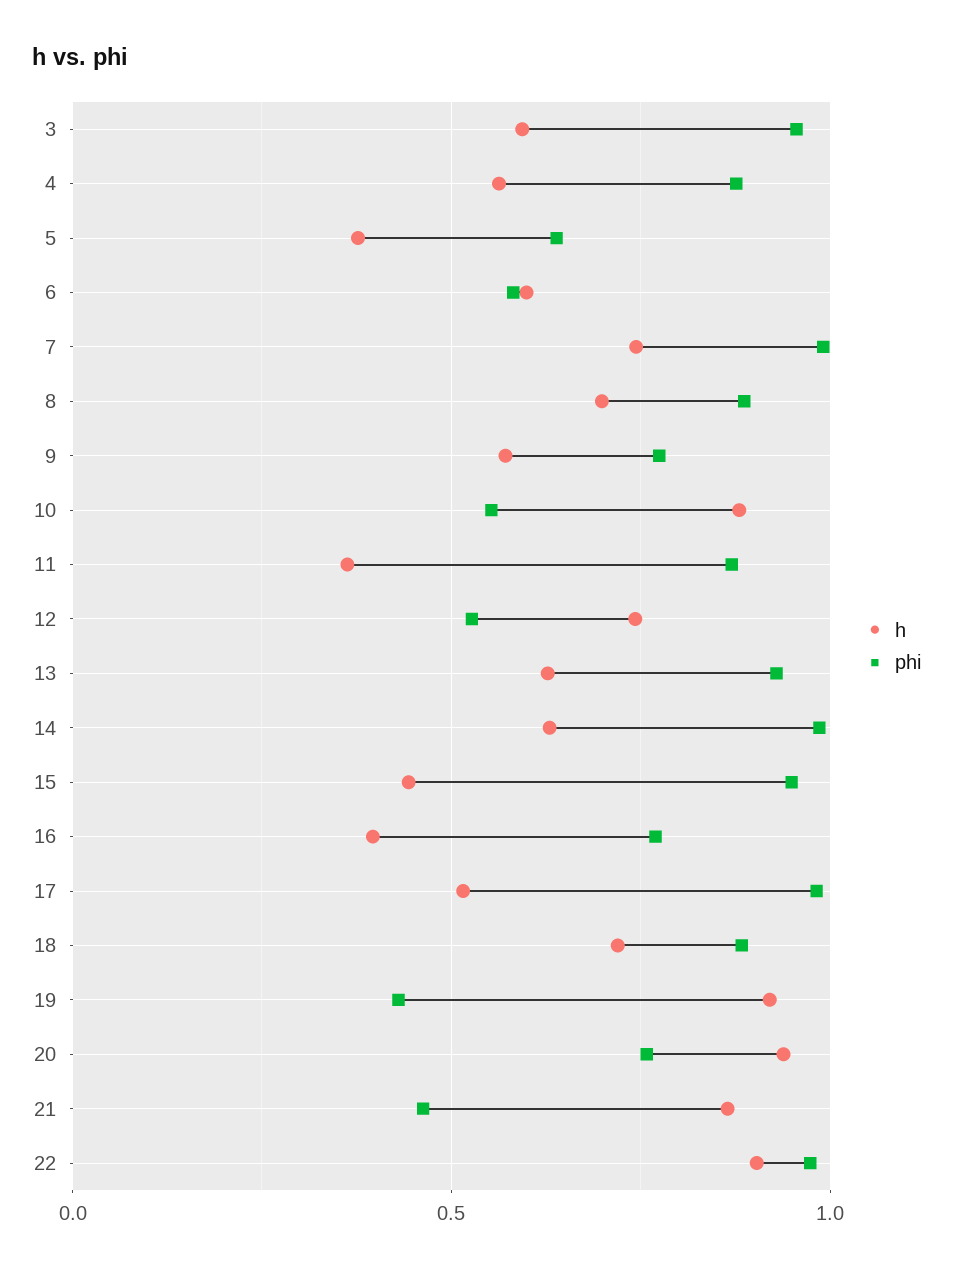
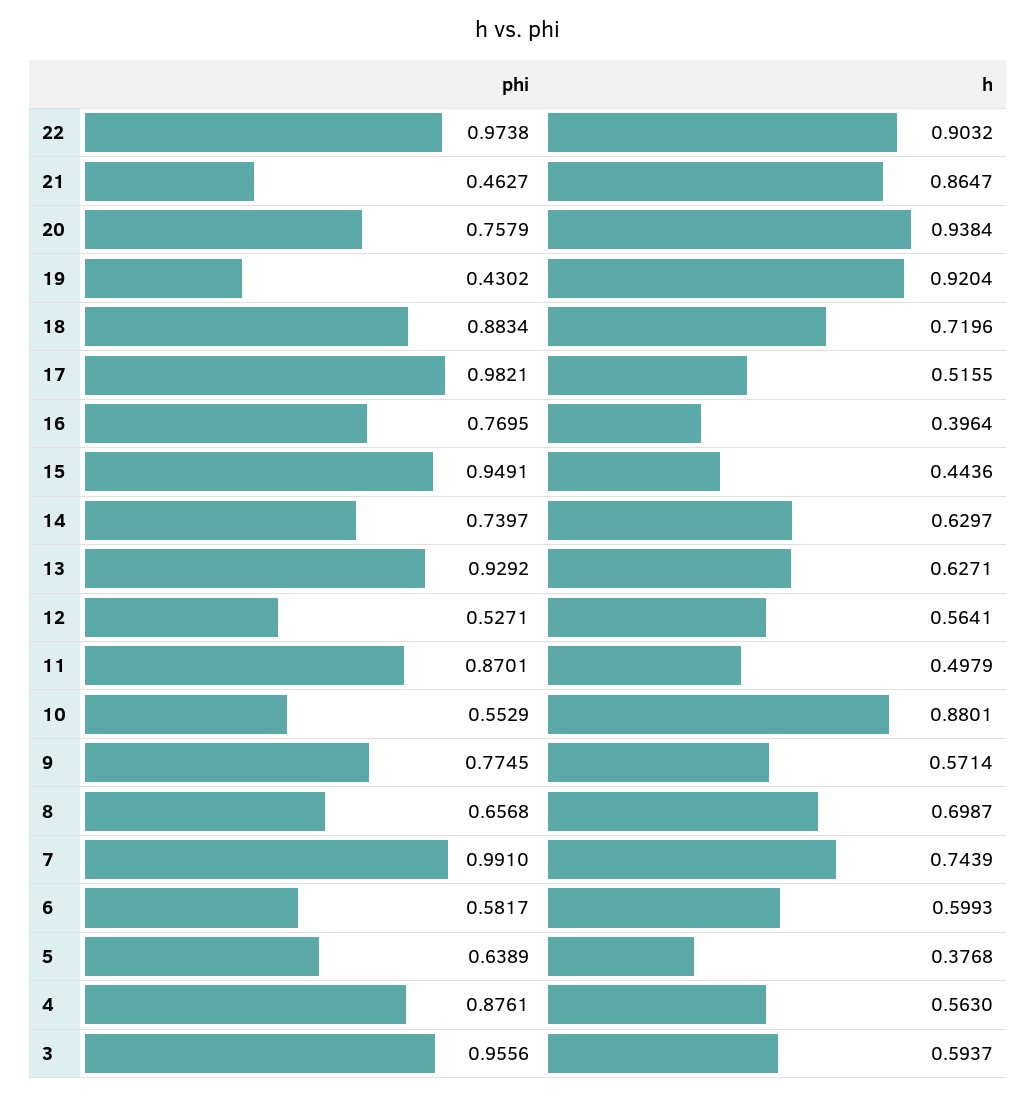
phi, 8: 0.9 -> 0.6568
h, 11: 0.35 -> 0.4979
h, 12: 0.75 -> 0.5641
phi, 14: 1 -> 0.7397

